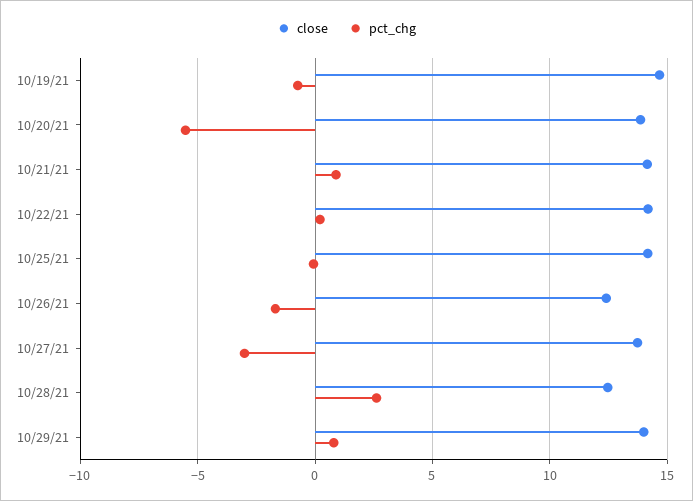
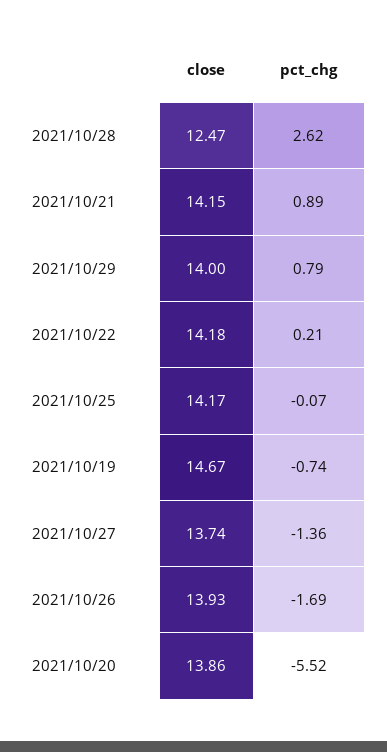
close, 10/26/21: 12.5 -> 13.93
pct_chg, 10/27/21: -3 -> -1.36

